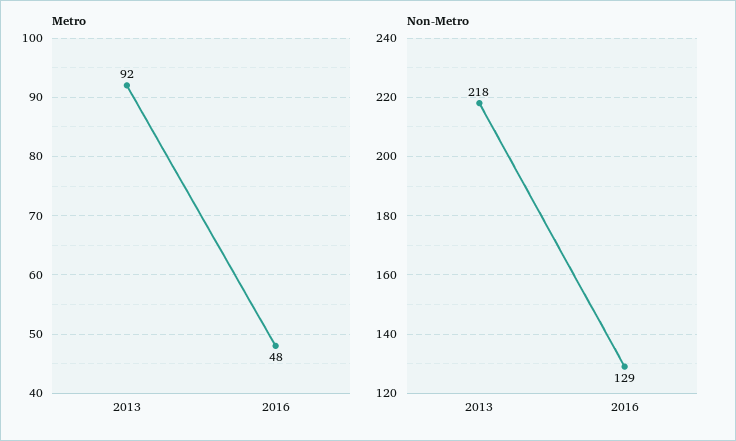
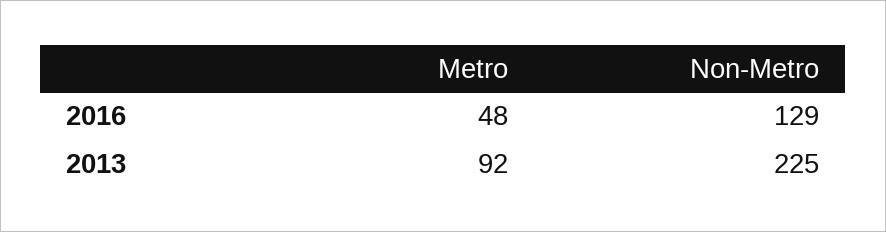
Non-Metro, 2013: 218 -> 225

